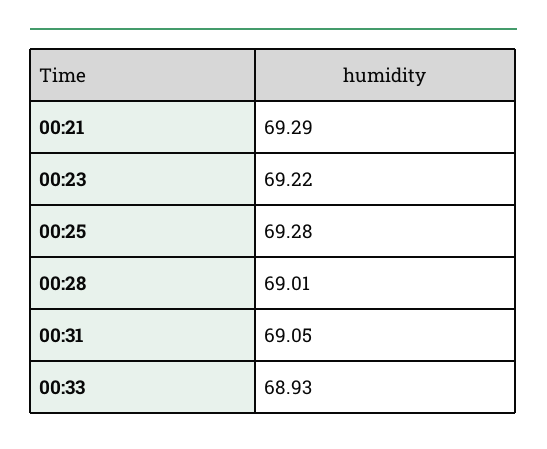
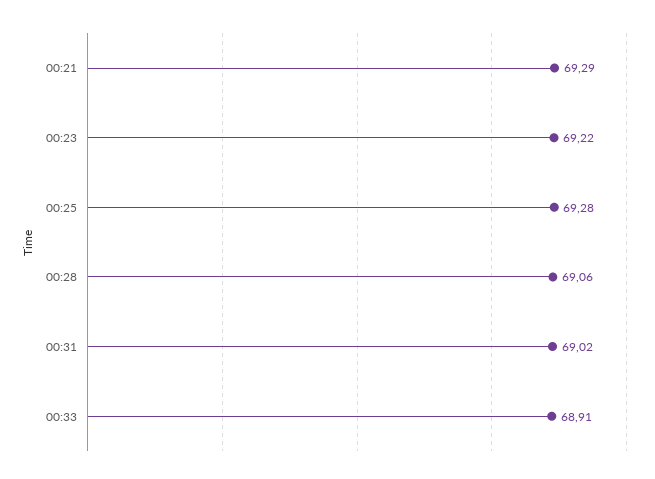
00:28: 69.01 -> 69.06
00:31: 69.05 -> 69.02
00:33: 68.93 -> 68.91

